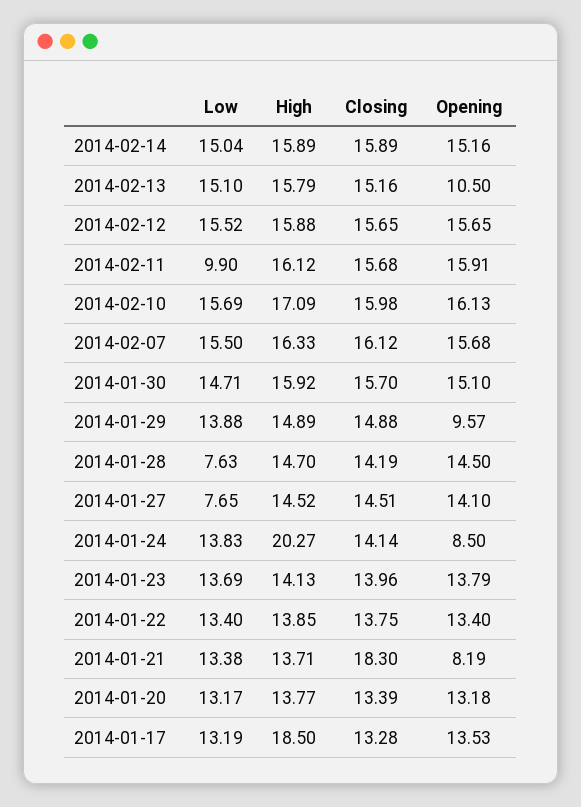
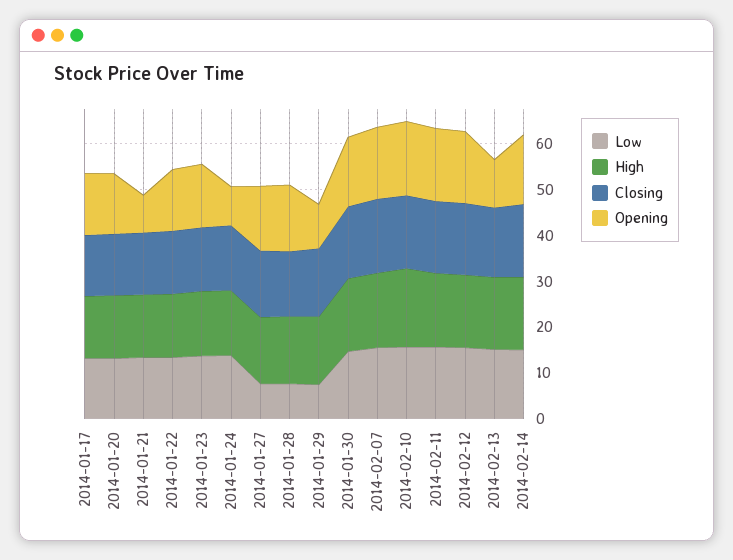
Low, 2014-02-11: 9.9 -> 16
Low, 2014-01-29: 13.88 -> 8
High, 2014-01-24: 20.27 -> 14
Closing, 2014-01-21: 18.3 -> 14
High, 2014-01-17: 18.5 -> 14

